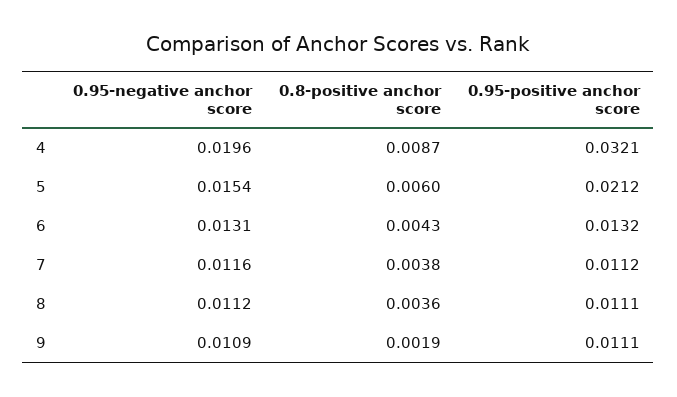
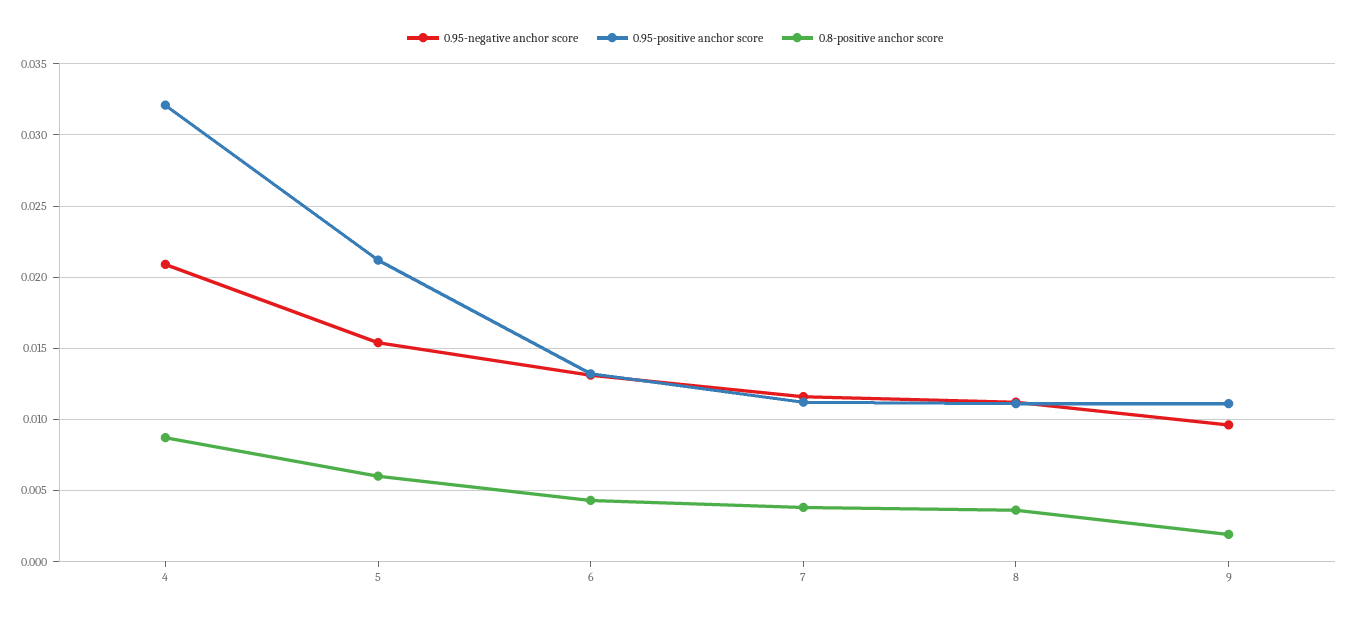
0.95-negative anchor score, 4: 0.0196 -> 0.021
0.95-negative anchor score, 9: 0.0109 -> 0.0095

